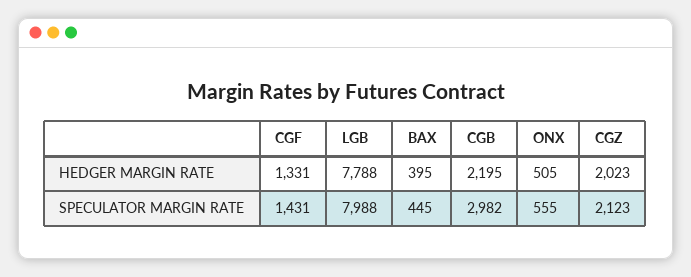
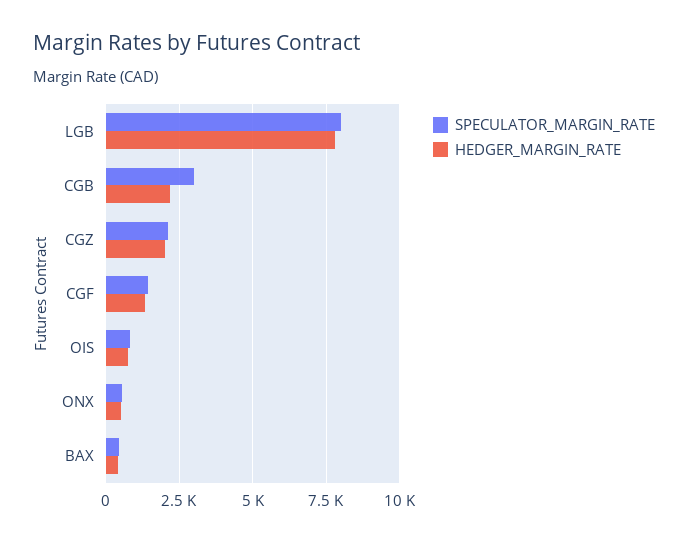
SPECULATOR MARGIN RATE, OIS: none -> 750
HEDGER MARGIN RATE, OIS: none -> 750

